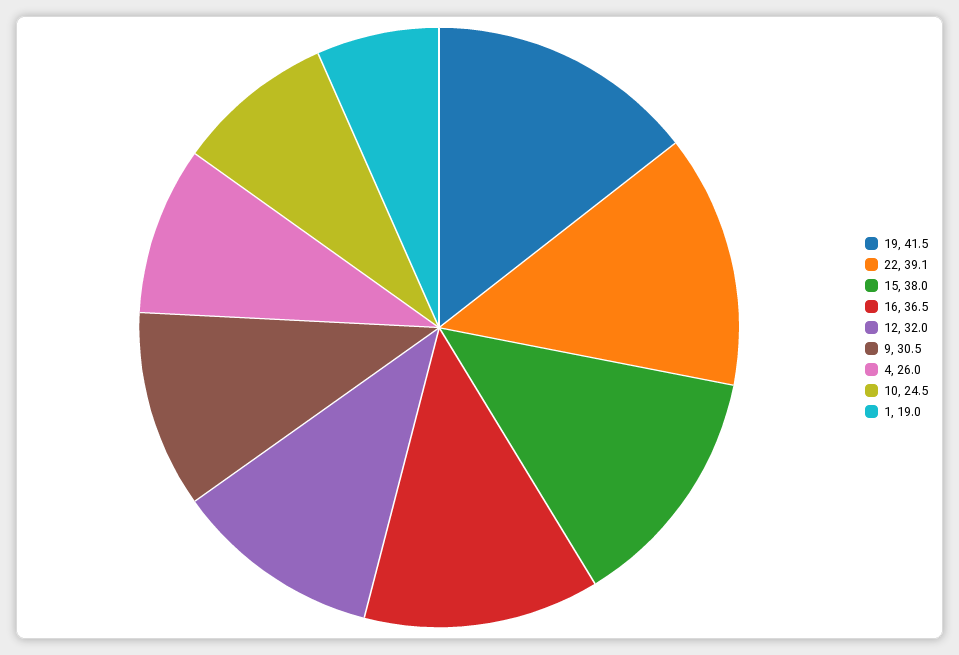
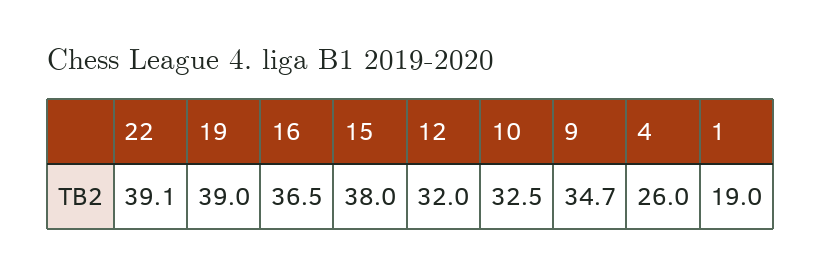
19: 41.5 -> 39
9: 30.5 -> 34.7
10: 24.5 -> 32.5

